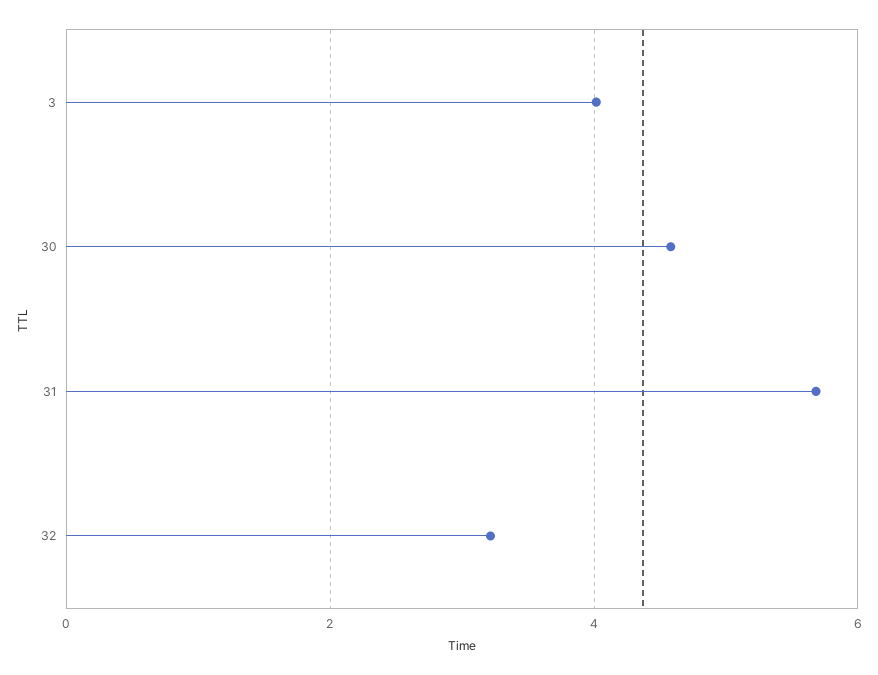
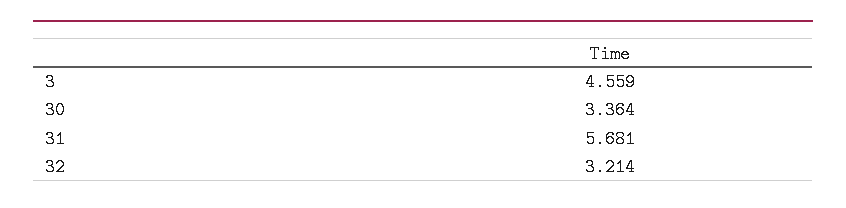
3: 4 -> 4.559
30: 4.6 -> 3.364

